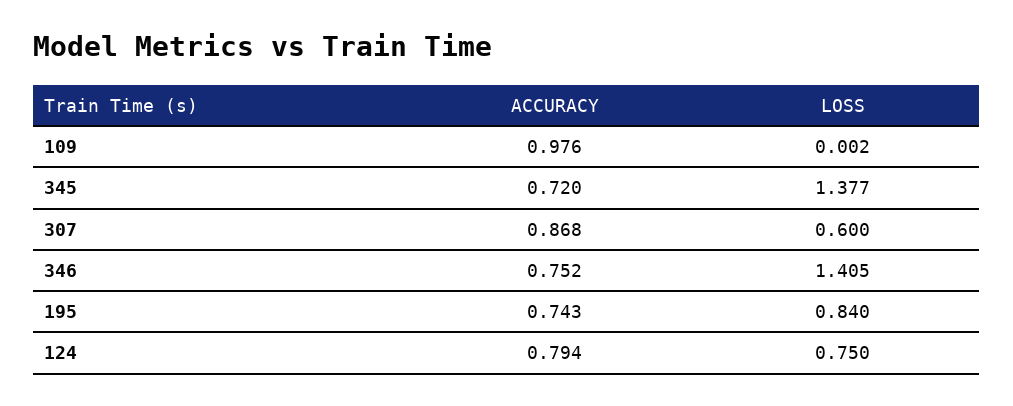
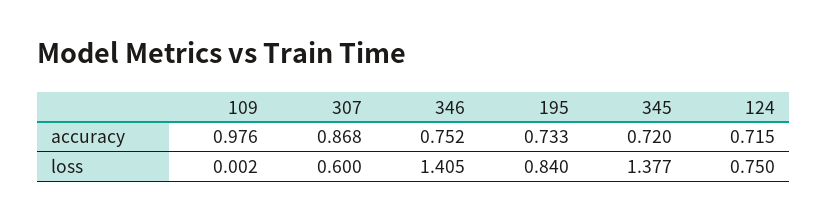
ACCURACY, 195: 0.743 -> 0.733
ACCURACY, 124: 0.794 -> 0.715

